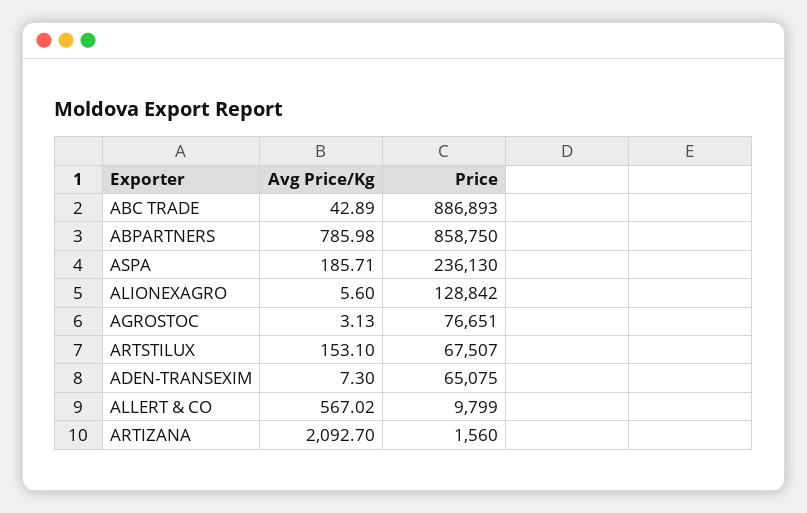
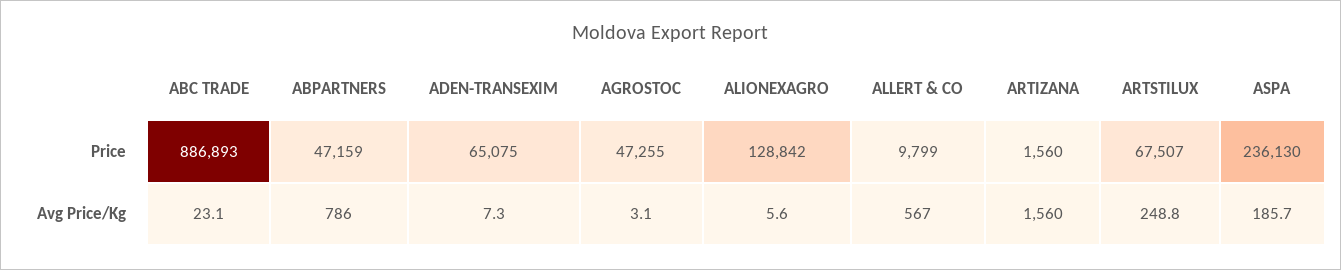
Avg Price/Kg, ABC TRADE: 42.89 -> 23.1
Price, ABPARTNERS: 858750 -> 47159
Price, AGROSTOC: 76651 -> 47255
Avg Price/Kg, ARTSTILUX: 153.1 -> 248.8
Avg Price/Kg, ARTIZANA: 2092.7 -> 1560

